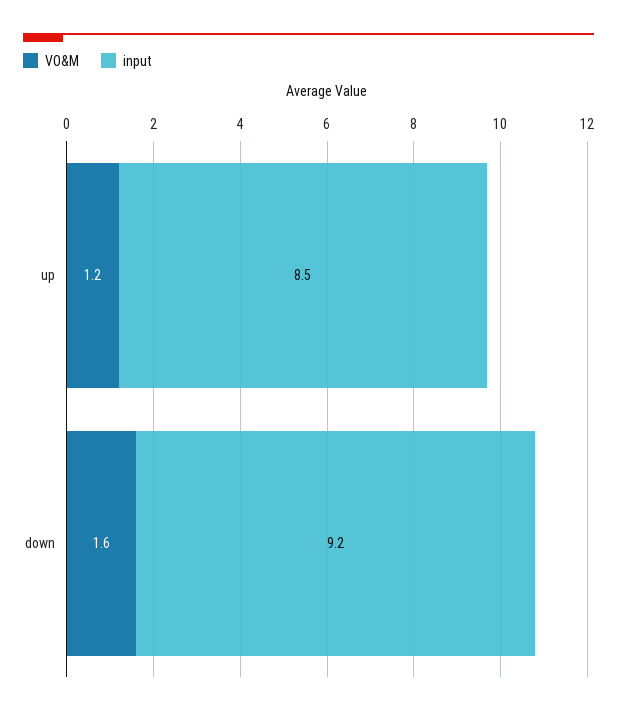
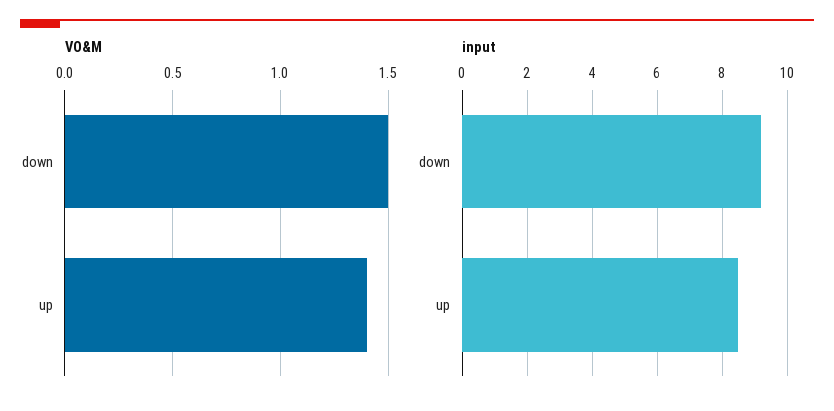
VO&M, up: 1.2 -> 1.4
VO&M, down: 1.6 -> 1.5

